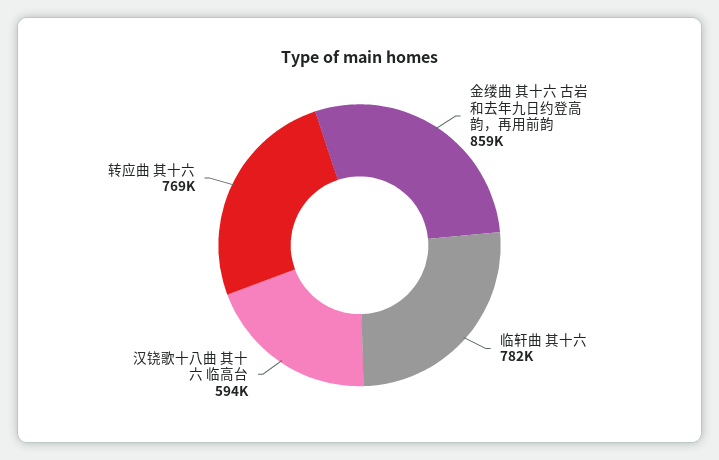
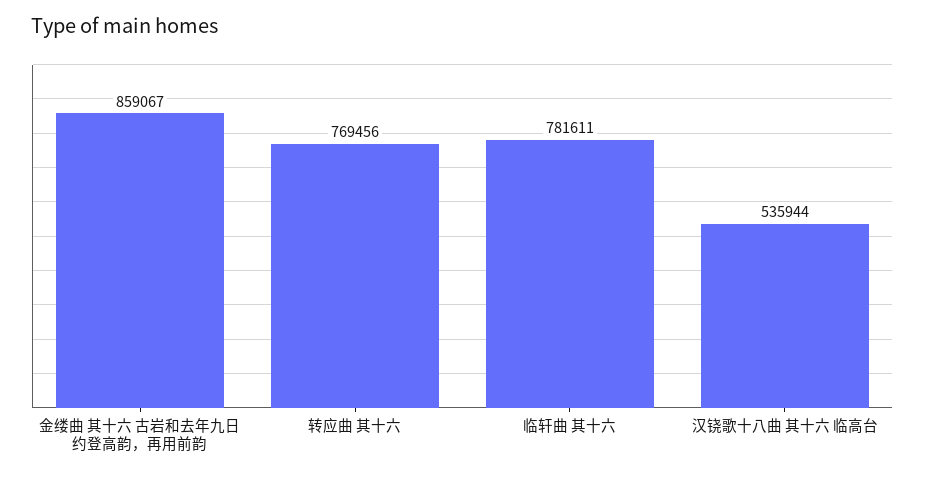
汉铙歌十八曲 其十六 临高台: 594000 -> 535944

